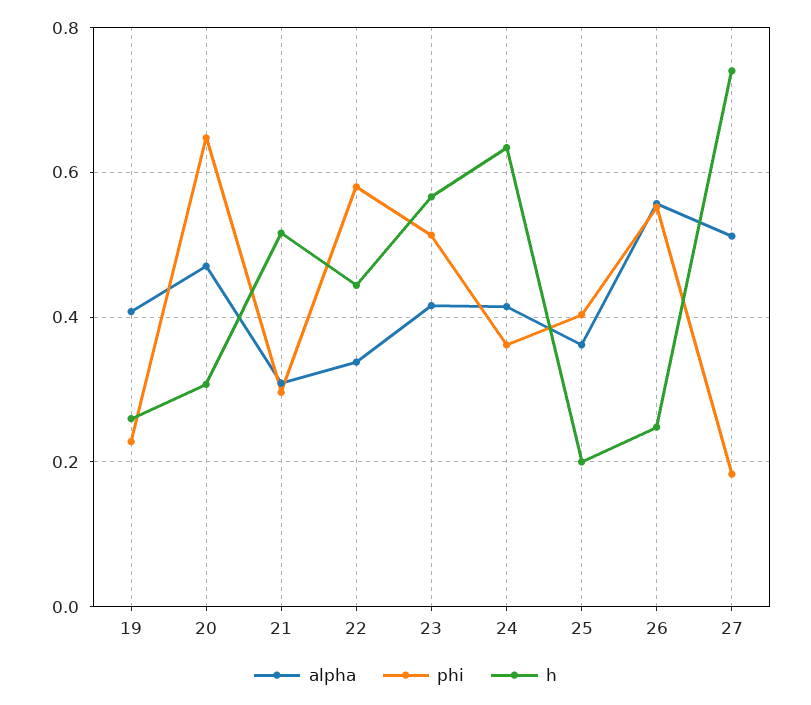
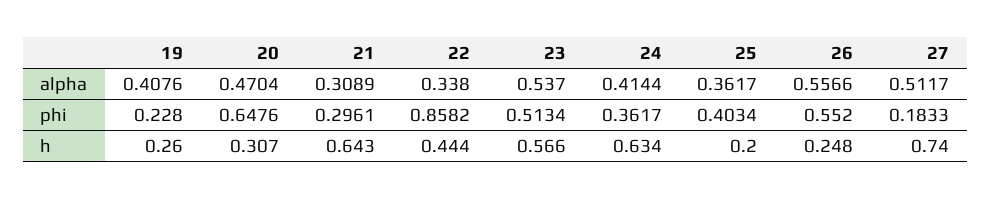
h, 21: 0.52 -> 0.643
phi, 22: 0.58 -> 0.8582
alpha, 23: 0.42 -> 0.537

